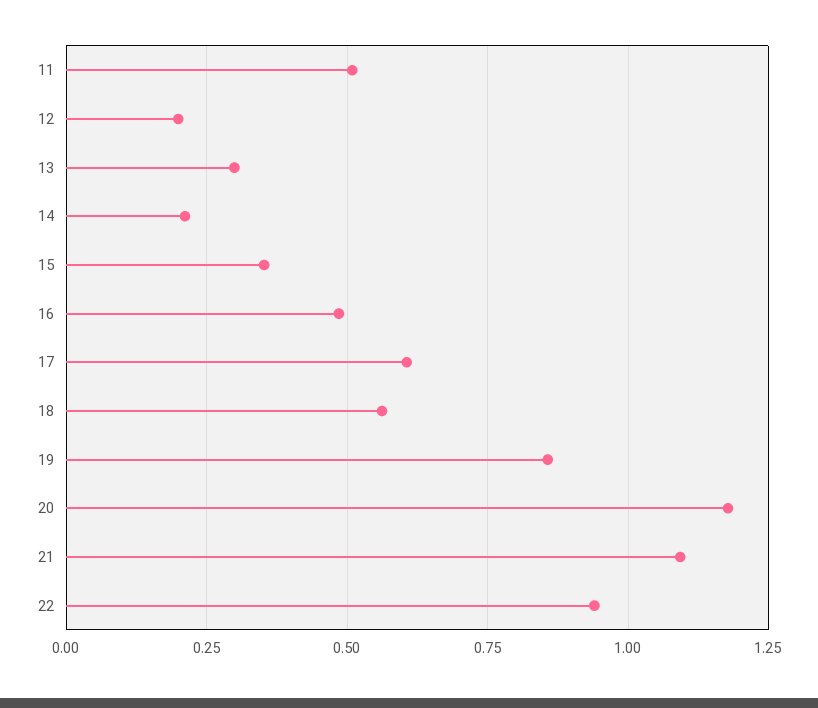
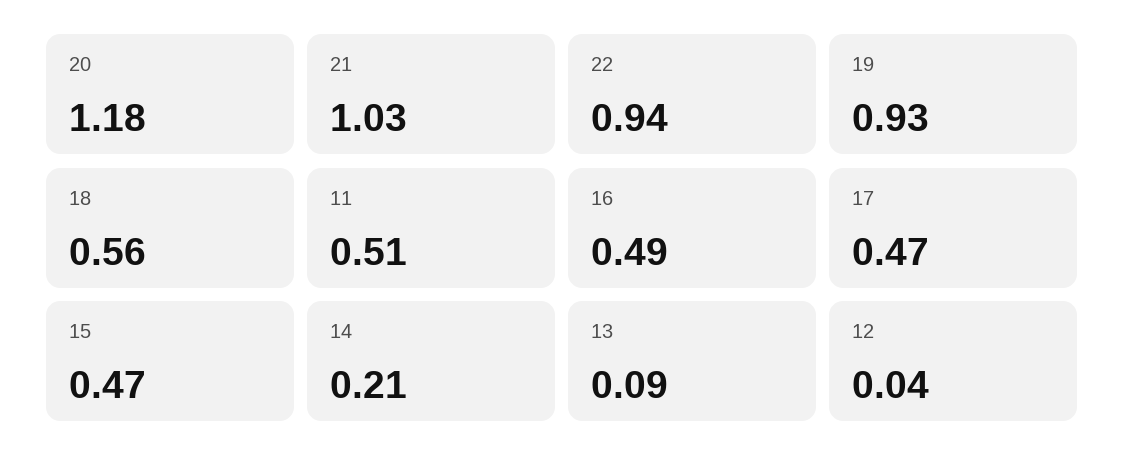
12: 0.2 -> 0.04
13: 0.3 -> 0.09
15: 0.35 -> 0.47
17: 0.6 -> 0.47
19: 0.85 -> 0.93
21: 1.1 -> 1.03

